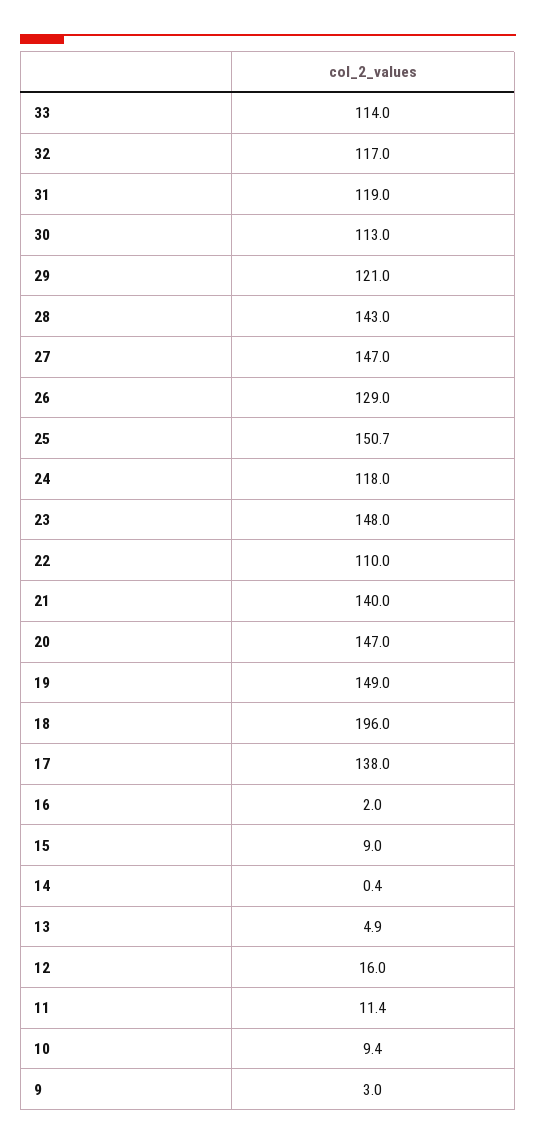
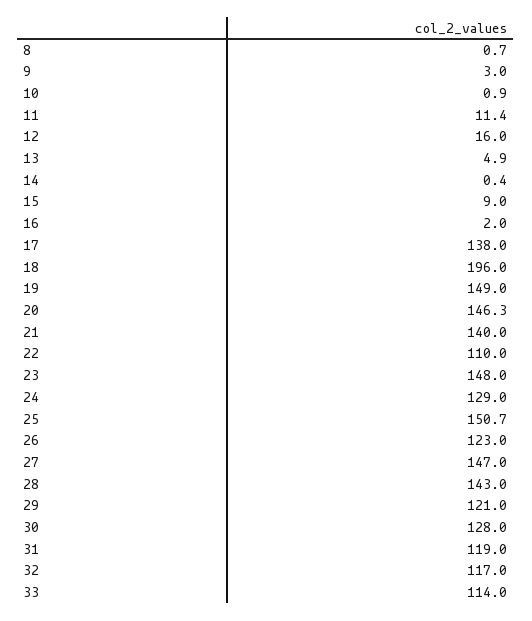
30: 113 -> 128
26: 129 -> 123
24: 118 -> 129
20: 147 -> 146.3
10: 9.4 -> 0.9
8: none -> 0.7

